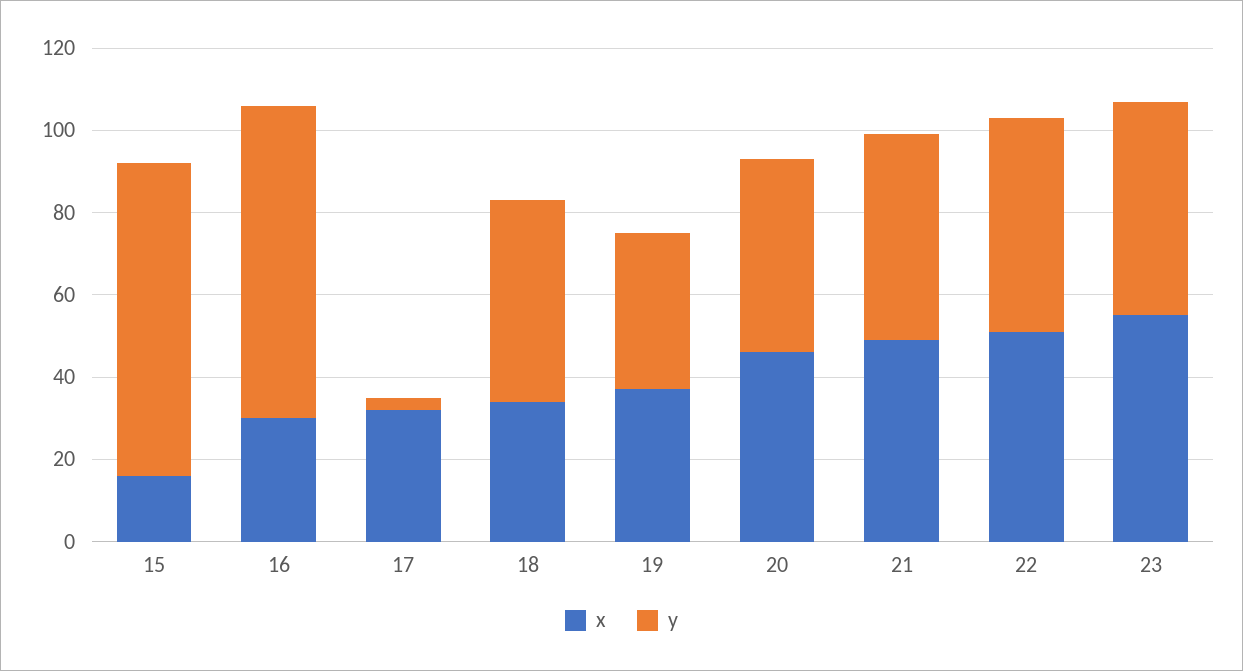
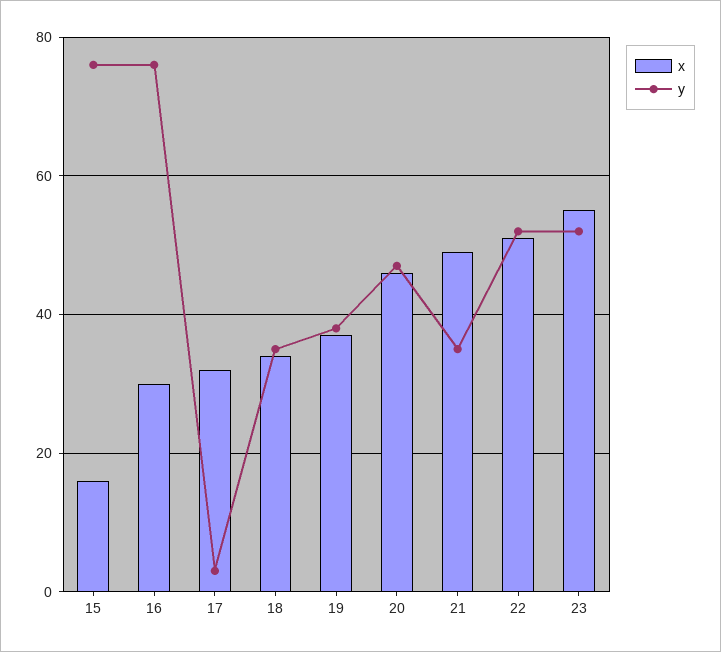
y, 18: 50 -> 35
y, 21: 50 -> 35

